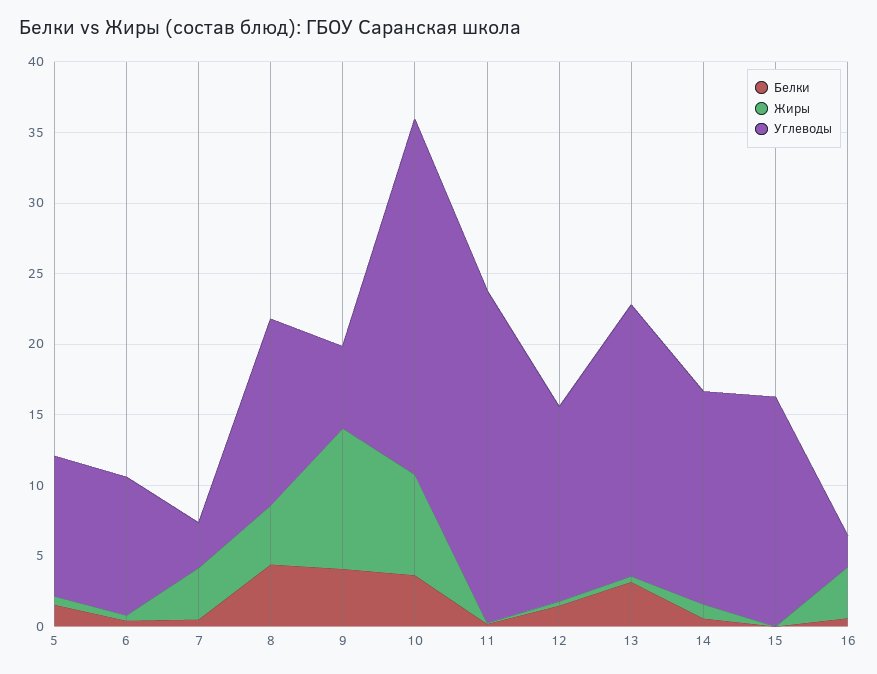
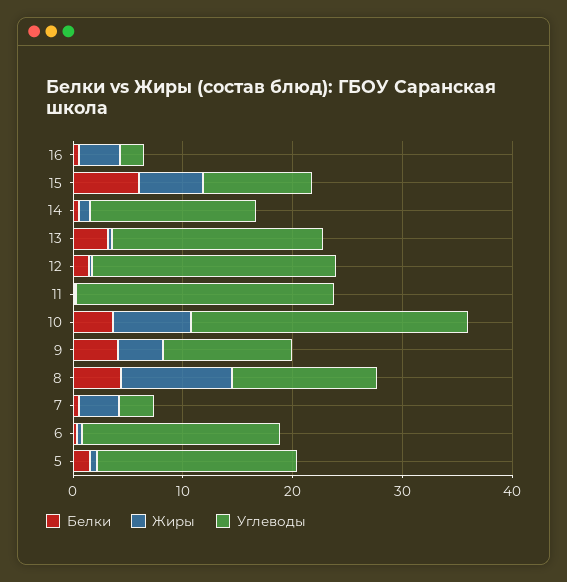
Углеводы, 5: 10 -> 18
Углеводы, 6: 10 -> 18
Жиры, 8: 4 -> 10
Жиры, 9: 10 -> 4
Углеводы, 9: 6 -> 12
Углеводы, 12: 14 -> 22
Белки, 15: 0 -> 6
Жиры, 15: 0 -> 6
Углеводы, 15: 16 -> 10

